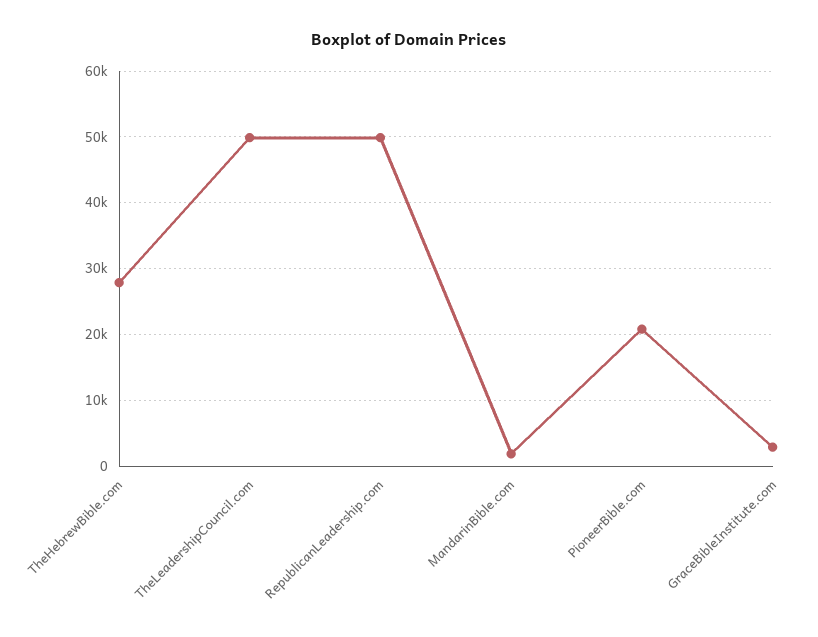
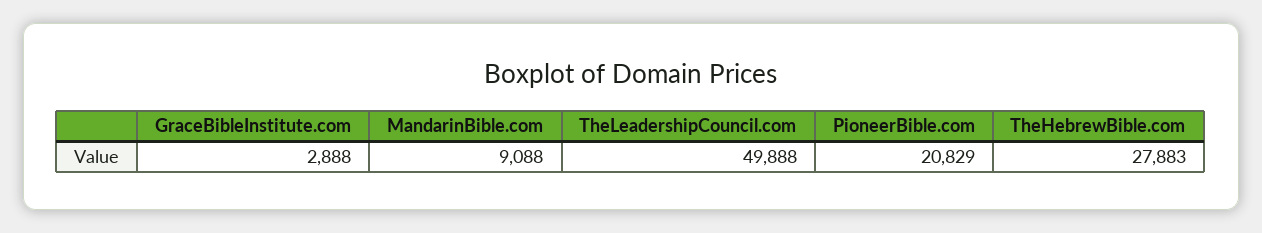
RepublicanLeadership.com: 50000 -> none
MandarinBible.com: 2000 -> 9088

